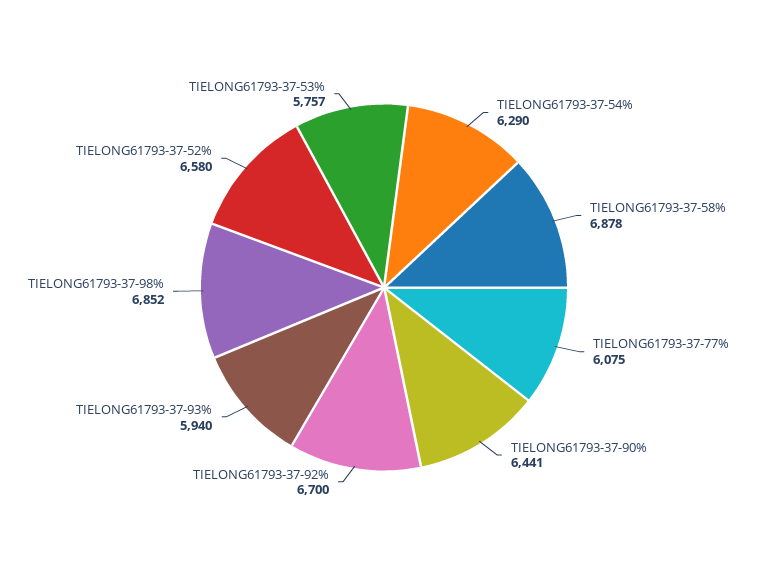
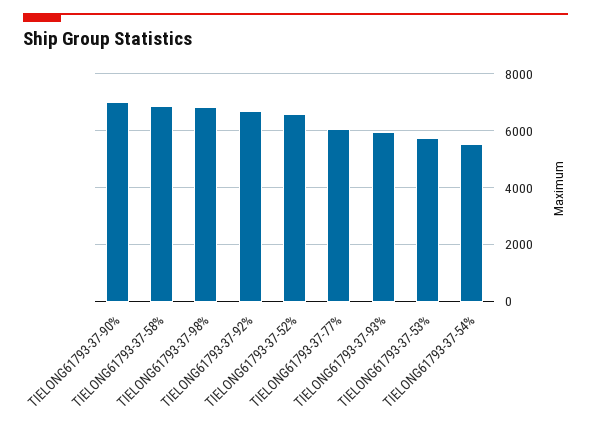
TIELONG61793-37-54%: 6290 -> 5500
TIELONG61793-37-90%: 6441 -> 7000

